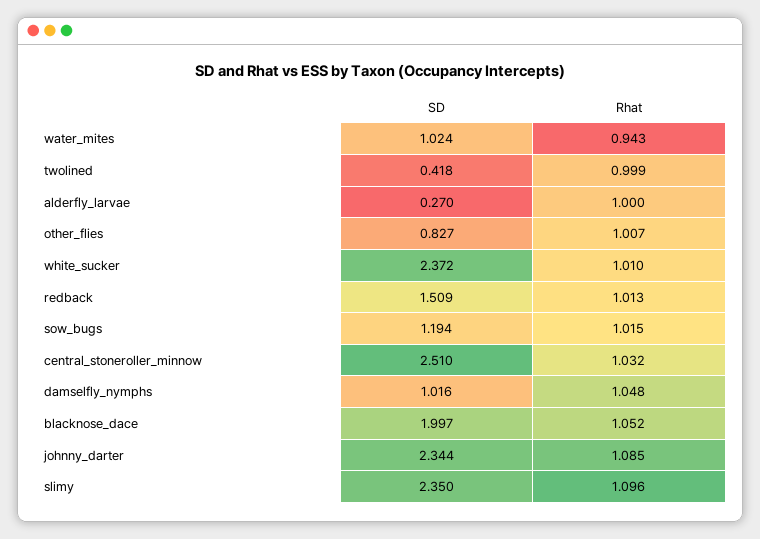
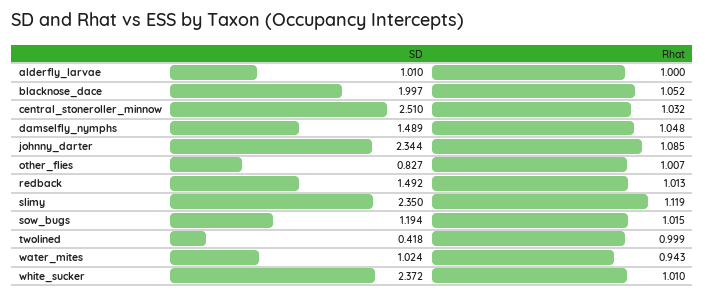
SD, alderfly_larvae: 0.27 -> 1.01
SD, redback: 1.509 -> 1.492
SD, damselfly_nymphs: 1.016 -> 1.489
Rhat, slimy: 1.096 -> 1.119

